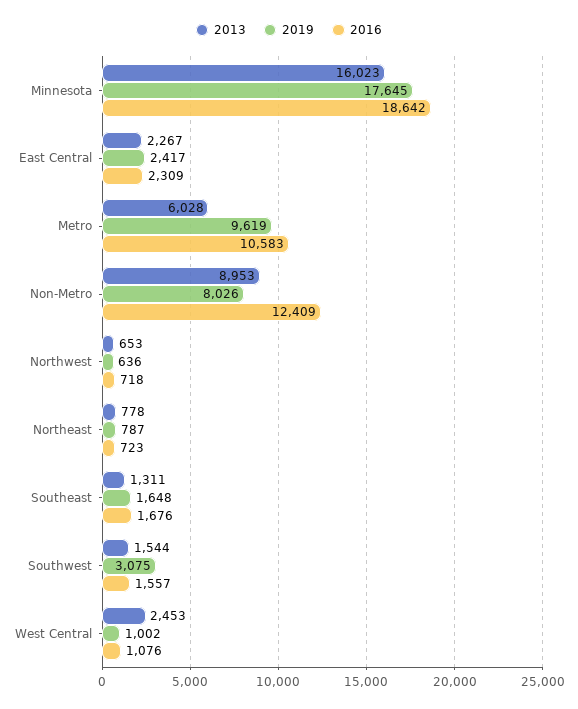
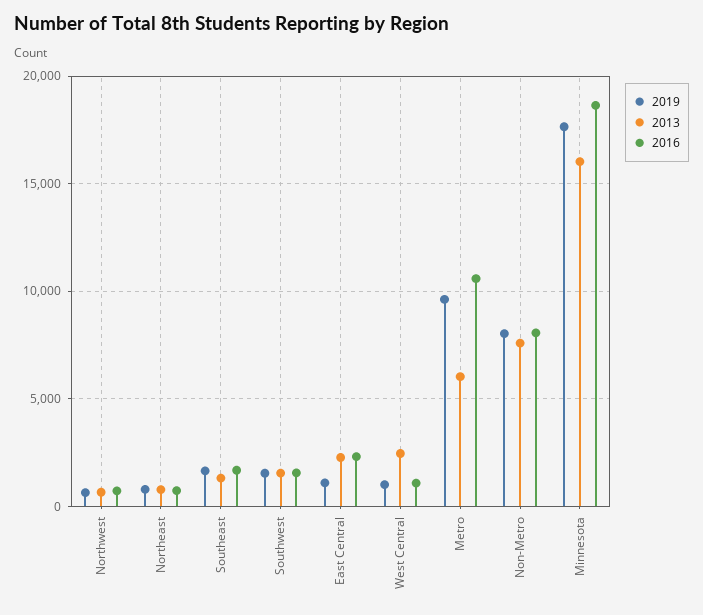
2019, East Central: 2417 -> 1000
2013, Non-Metro: 8953 -> 7500
2016, Non-Metro: 12409 -> 8000
2019, Southwest: 3075 -> 1500

